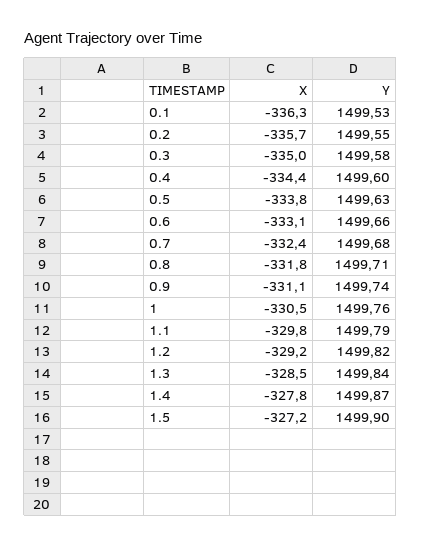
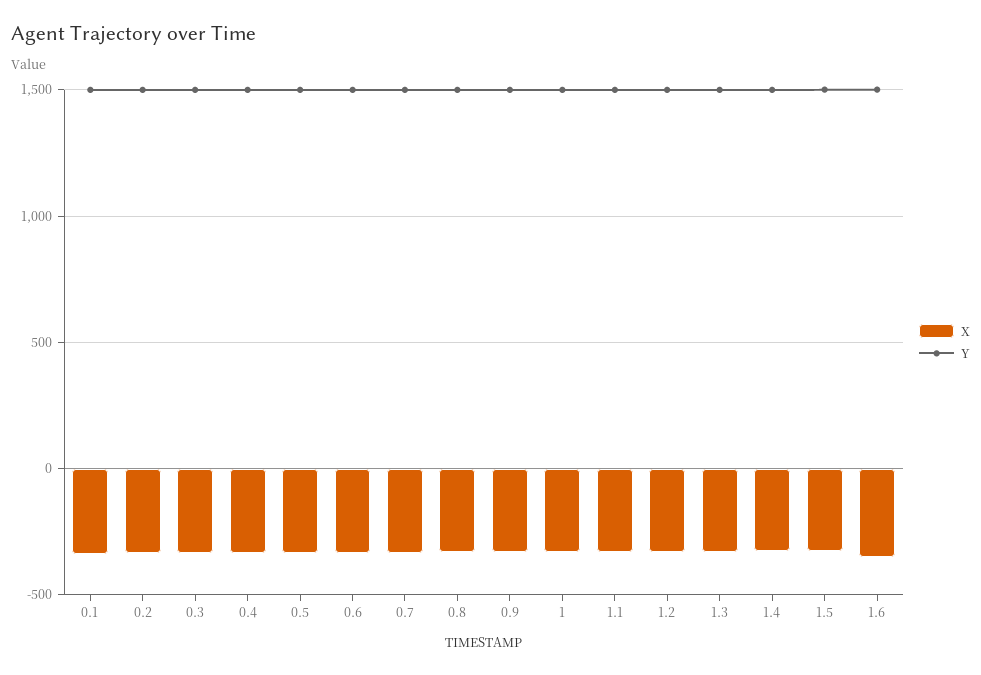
X, 1.6: none -> -350
Y, 1.6: none -> 1500

